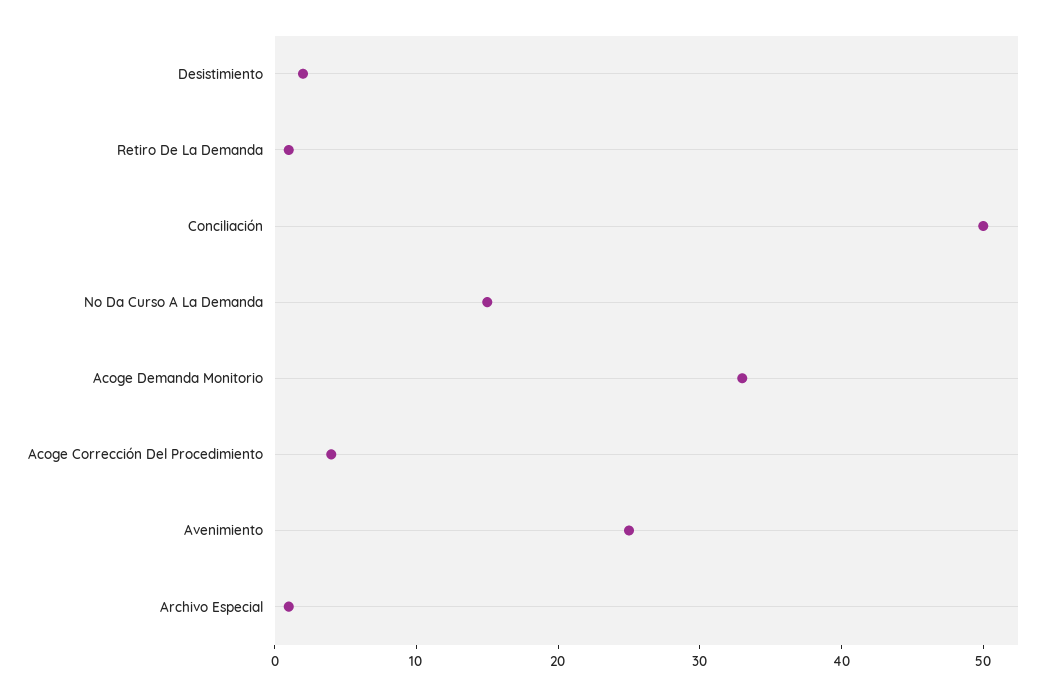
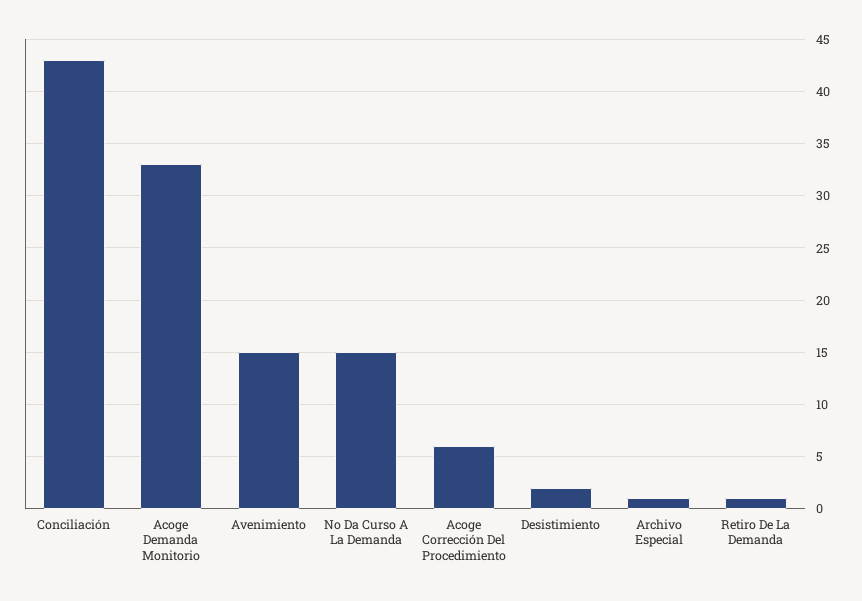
Conciliación: 50 -> 43
Acoge Corrección Del Procedimiento: 4 -> 6
Avenimiento: 25 -> 15

